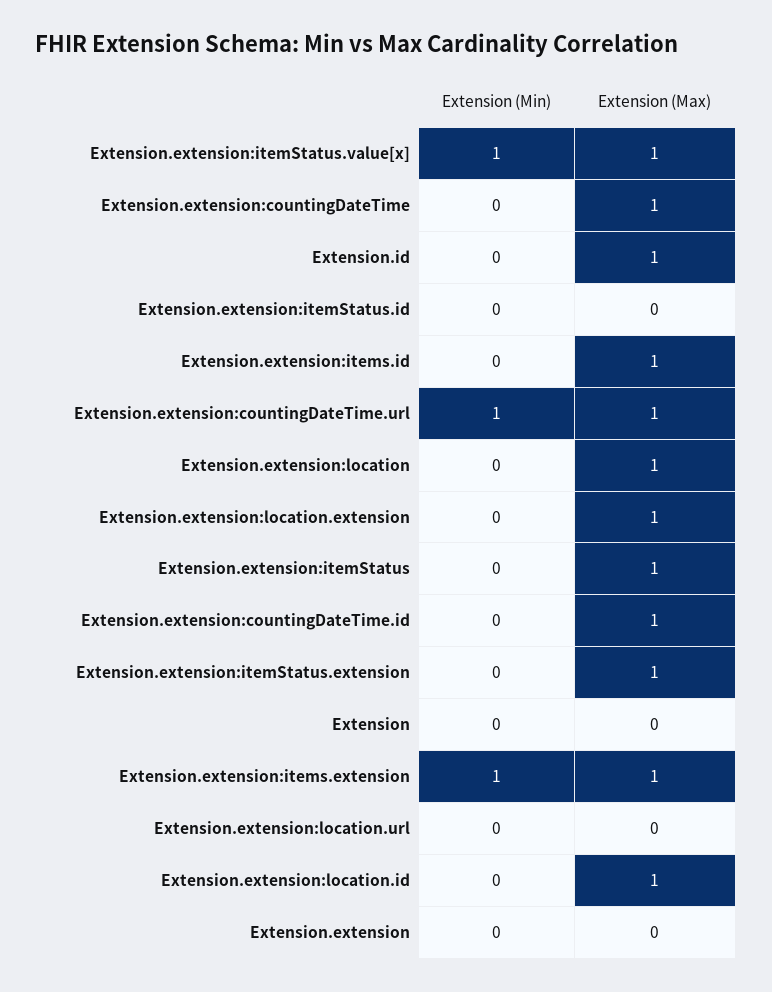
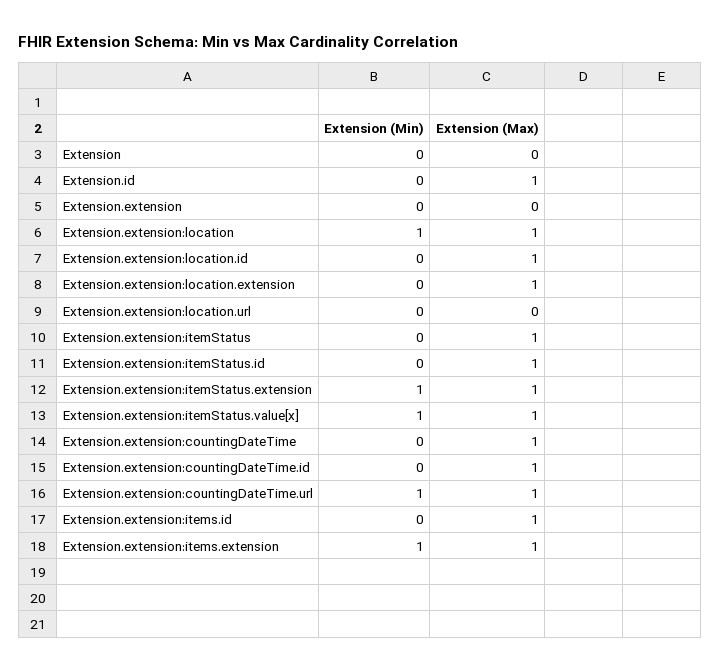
Extension (Max), Extension.extension:itemStatus.id: 0 -> 1
Extension (Min), Extension.extension:location: 0 -> 1
Extension (Min), Extension.extension:itemStatus.extension: 0 -> 1

